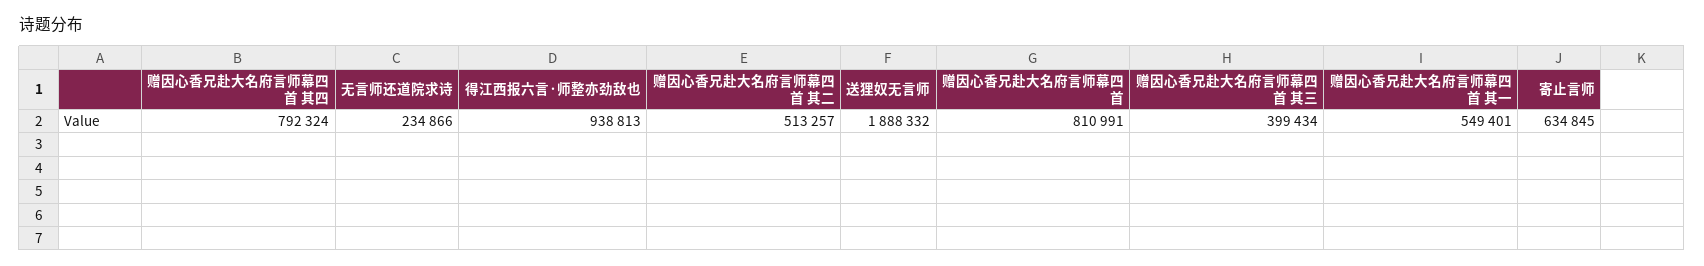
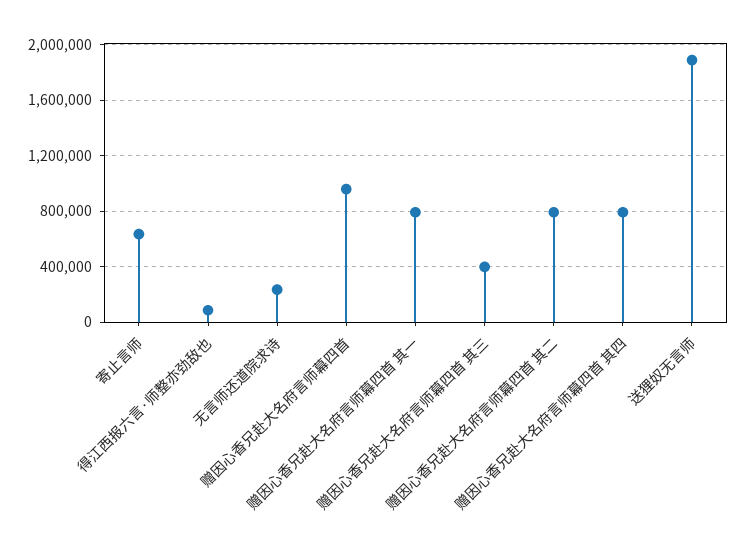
得江西报六言·师整亦劲敌也: 938813 -> 100000
赠因心香兄赴大名府言师幕四首 其二: 513257 -> 800000
赠因心香兄赴大名府言师幕四首: 810991 -> 950000
赠因心香兄赴大名府言师幕四首 其一: 549401 -> 800000

